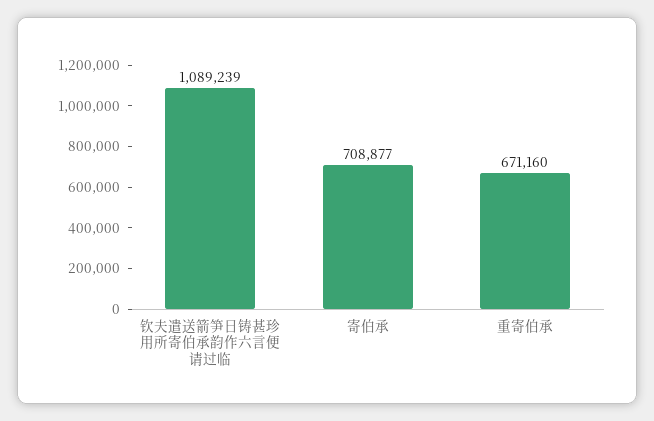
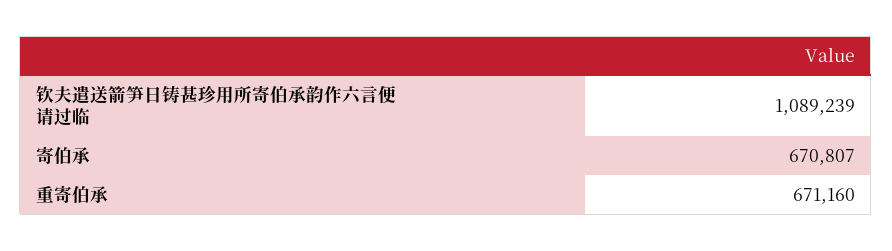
寄伯承: 708877 -> 670807

